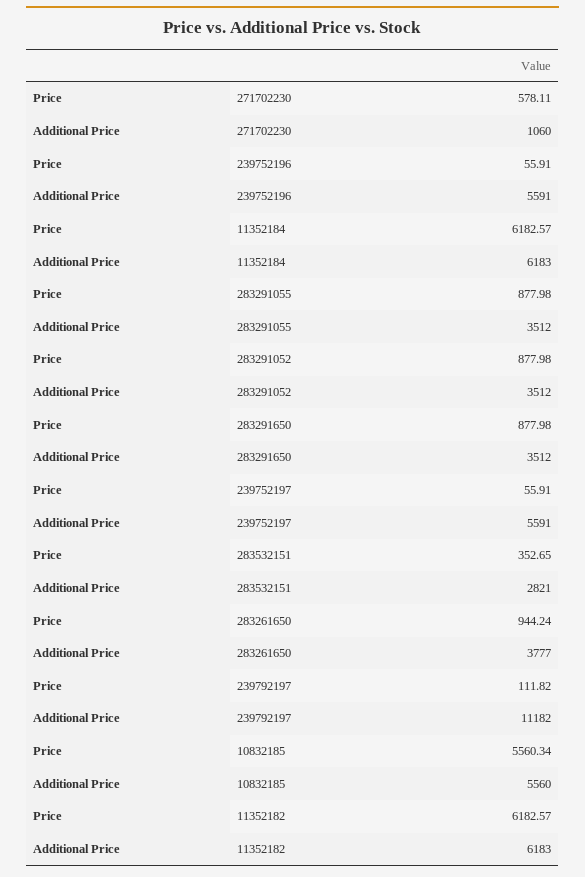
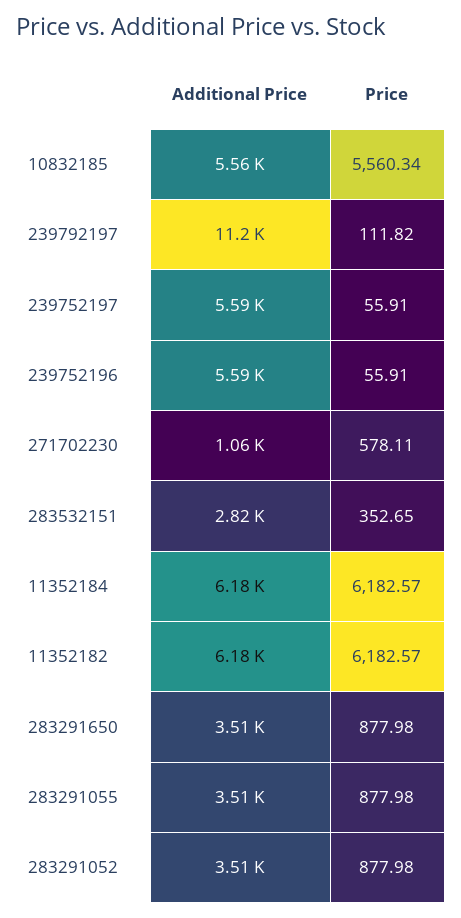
Price, 283261650: 944.24 -> none
Additional Price, 283261650: 3777 -> none

